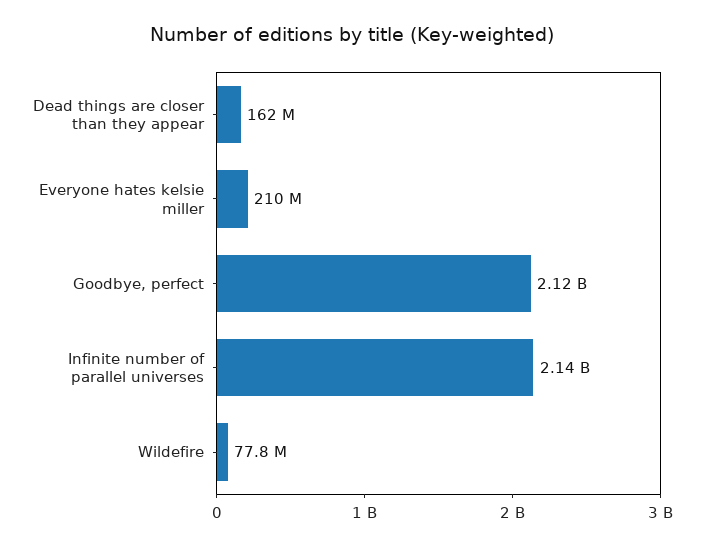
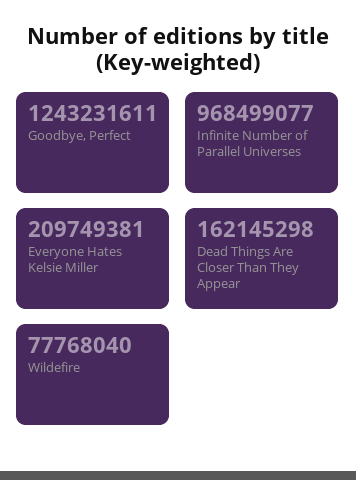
Goodbye, perfect: 2120000000 -> 1243231611
Infinite number of parallel universes: 2140000000 -> 968499077

